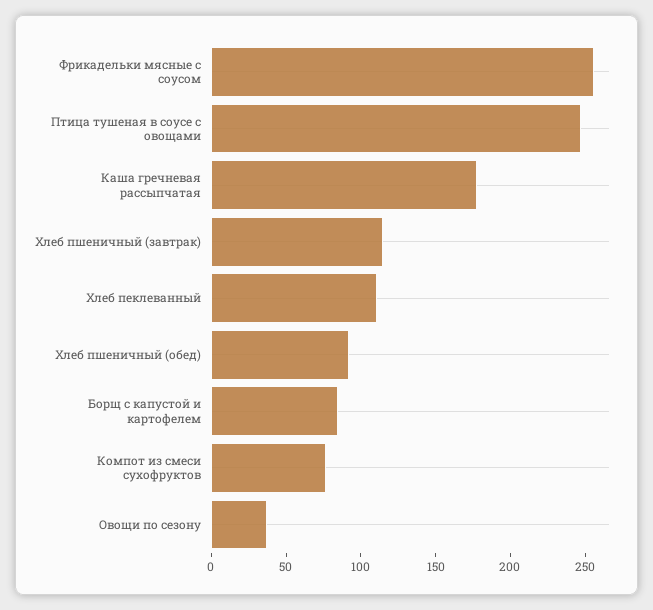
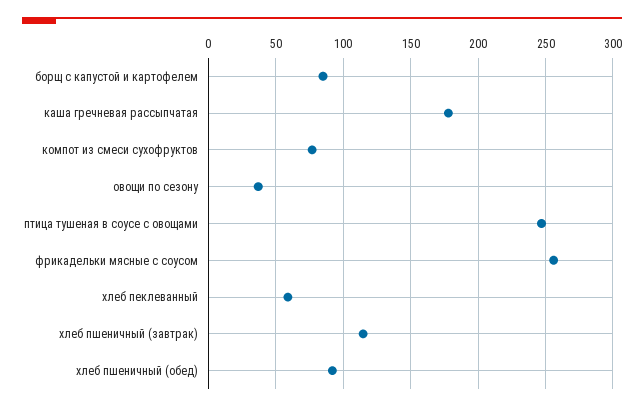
Хлеб пеклеванный: 110 -> 60

